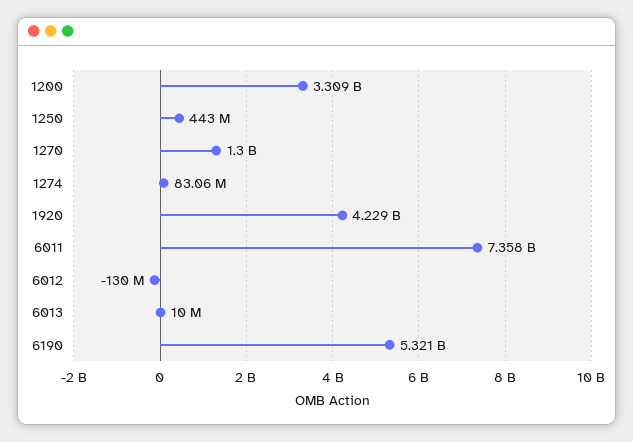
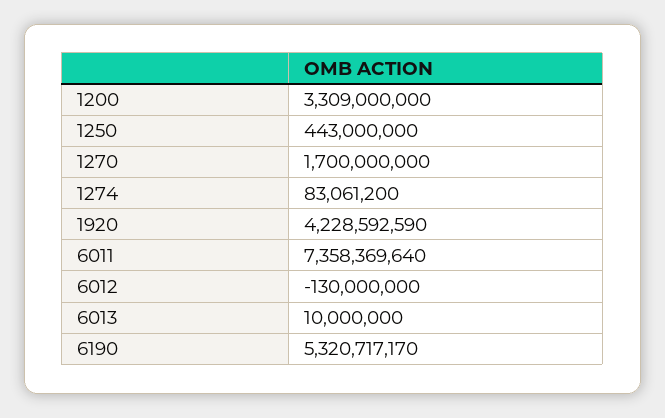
1270: 1300000000 -> 1700000000

